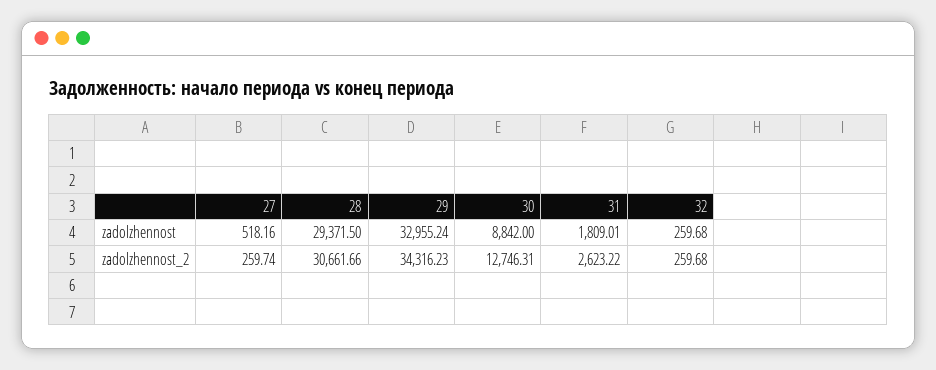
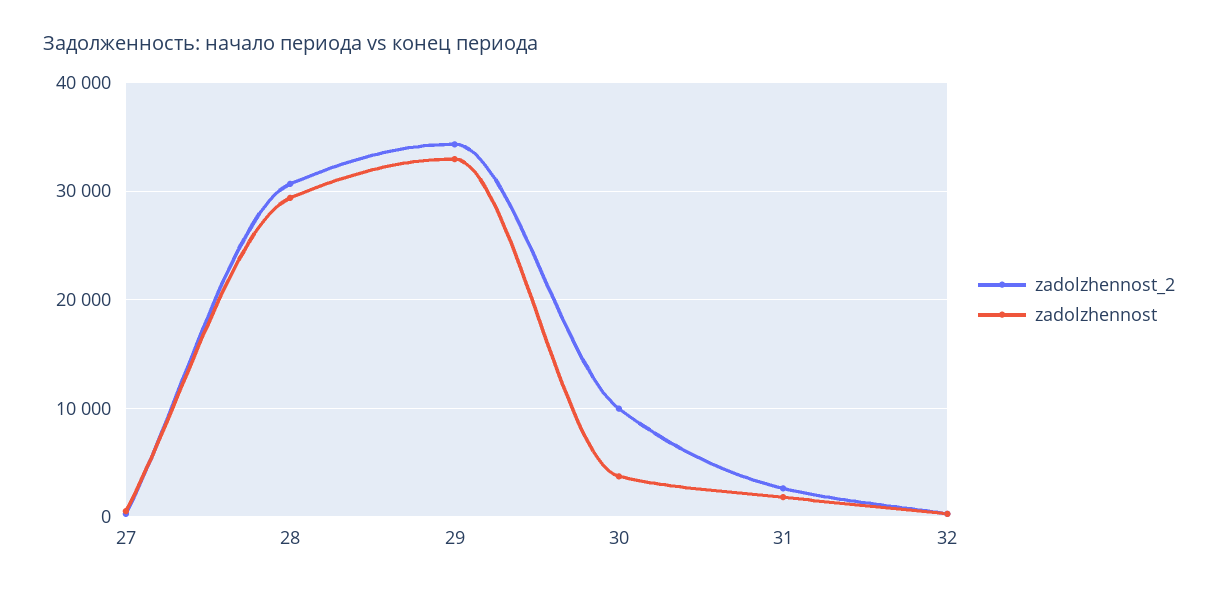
zadolzhennost, 30: 8842 -> 4000
zadolzhennost_2, 30: 12746.31 -> 10000

